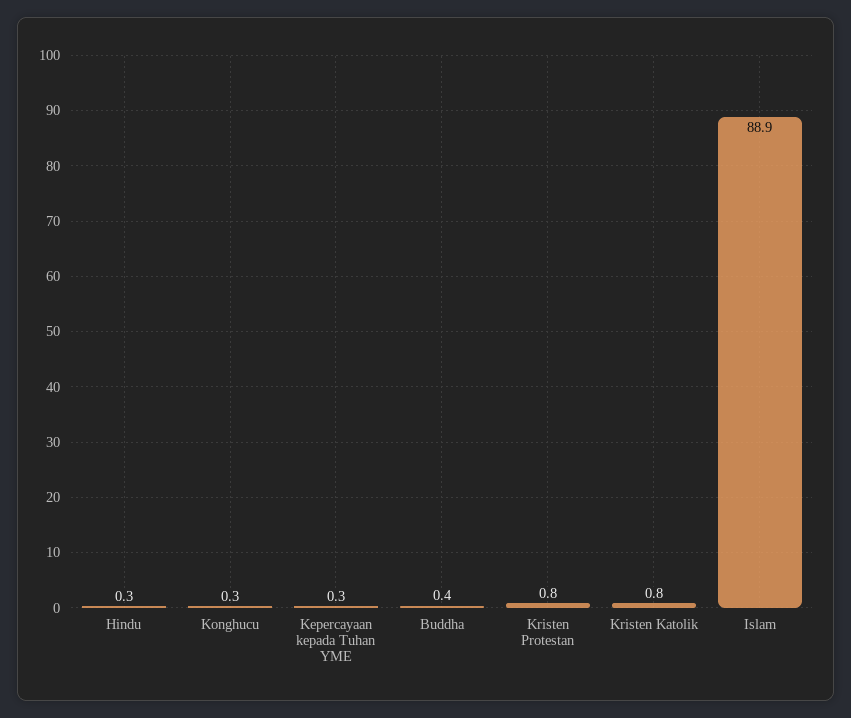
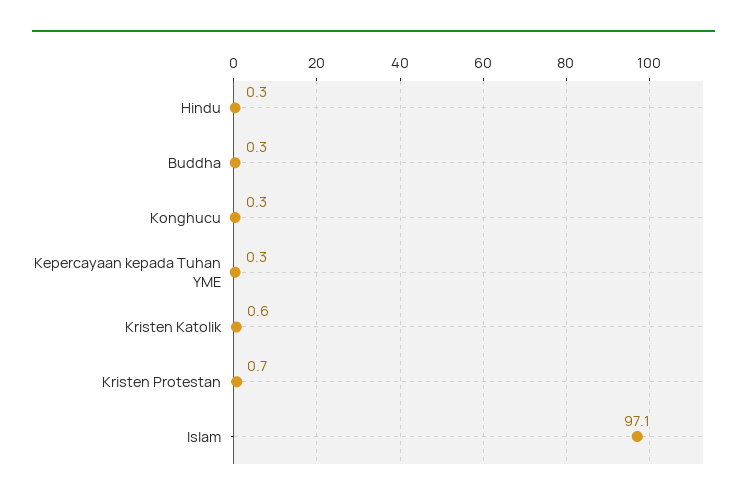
Buddha: 0.4 -> 0.3
Kristen Protestan: 0.8 -> 0.7
Kristen Katolik: 0.8 -> 0.6
Islam: 88.9 -> 97.1

